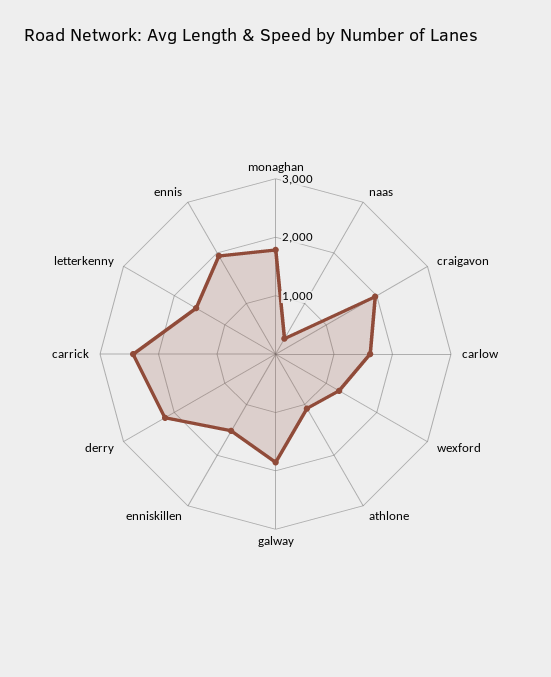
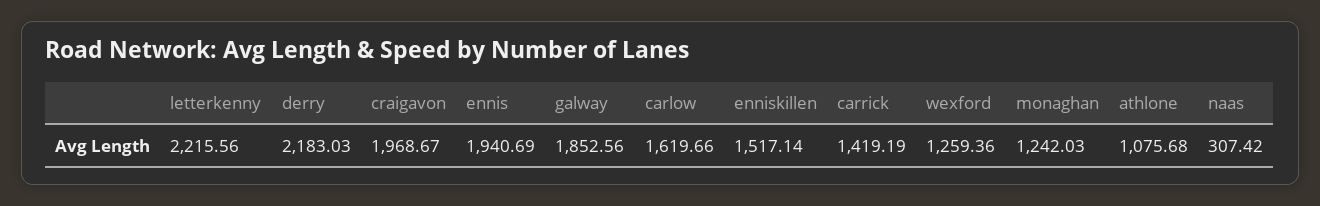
monaghan: 1800 -> 1242.03
carrick: 2400 -> 1419.19
letterkenny: 1600 -> 2215.56

